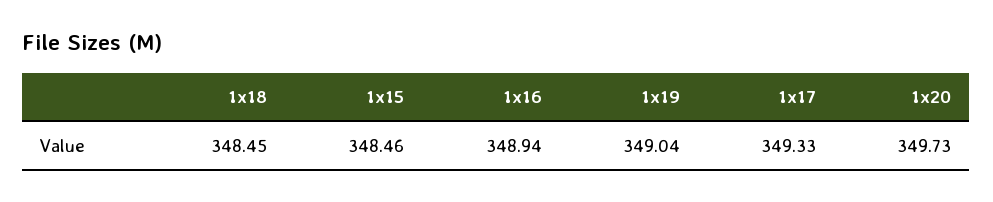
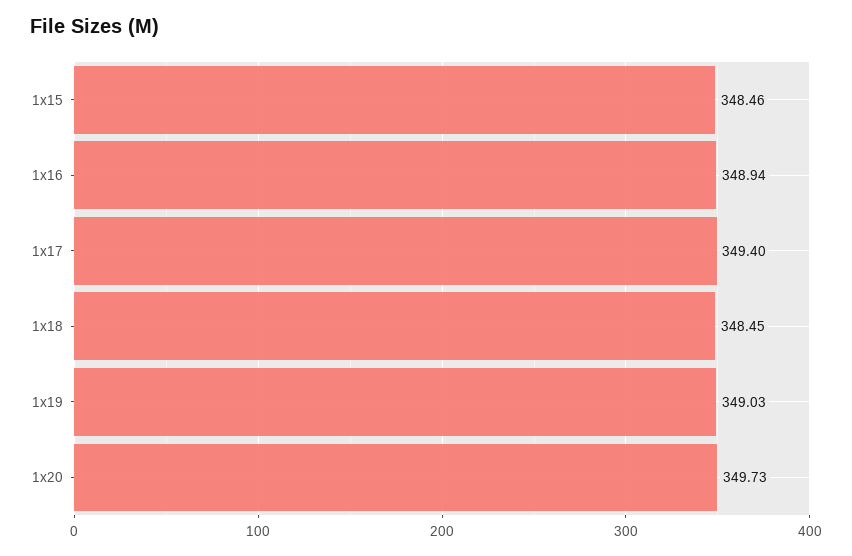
1x19: 349.04 -> 349.03
1x17: 349.33 -> 349.4

